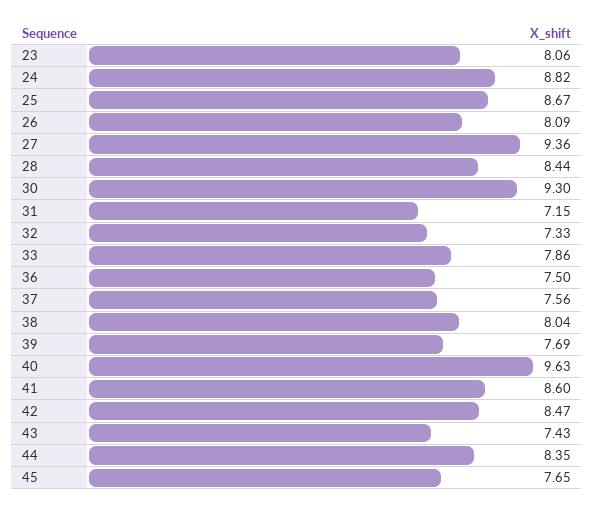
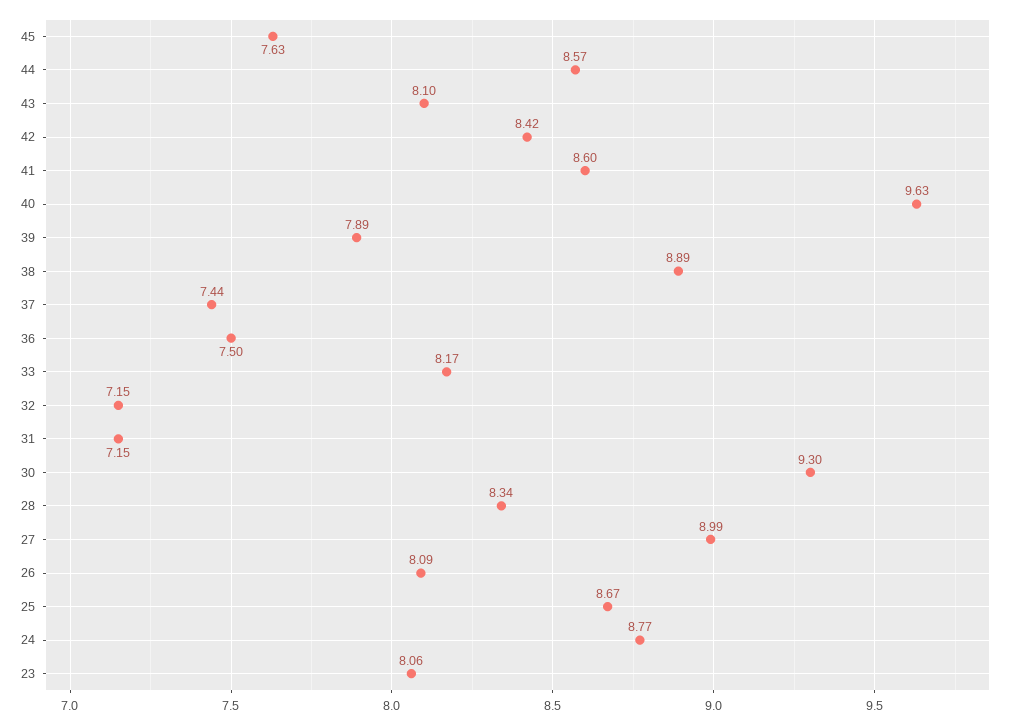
24: 8.82 -> 8.77
27: 9.36 -> 8.99
28: 8.44 -> 8.34
32: 7.33 -> 7.15
33: 7.86 -> 8.17
37: 7.56 -> 7.44
38: 8.04 -> 8.89
39: 7.69 -> 7.89
42: 8.47 -> 8.42
43: 7.43 -> 8.1
44: 8.35 -> 8.57
45: 7.65 -> 7.63

